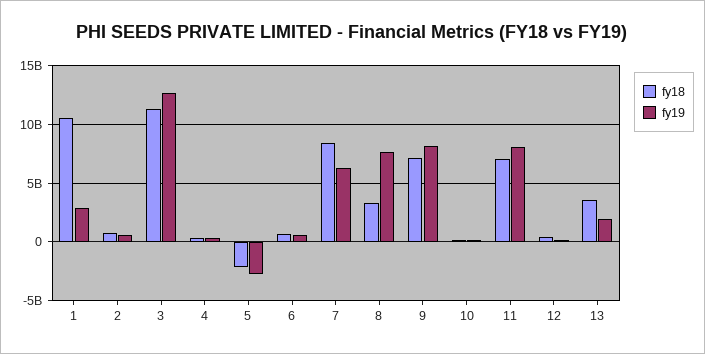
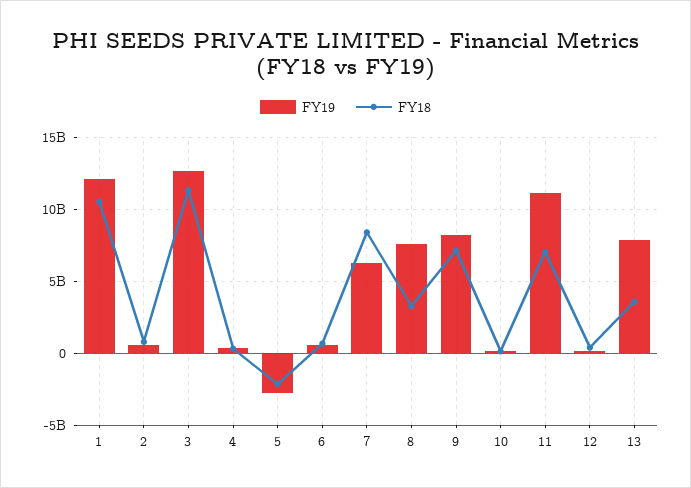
fy19, 1: 3000000000 -> 12000000000
fy19, 11: 8000000000 -> 11000000000
fy19, 13: 2000000000 -> 8000000000

